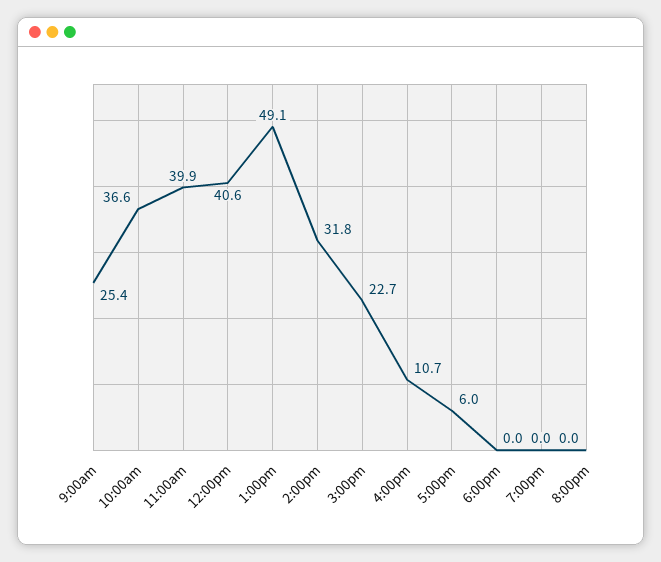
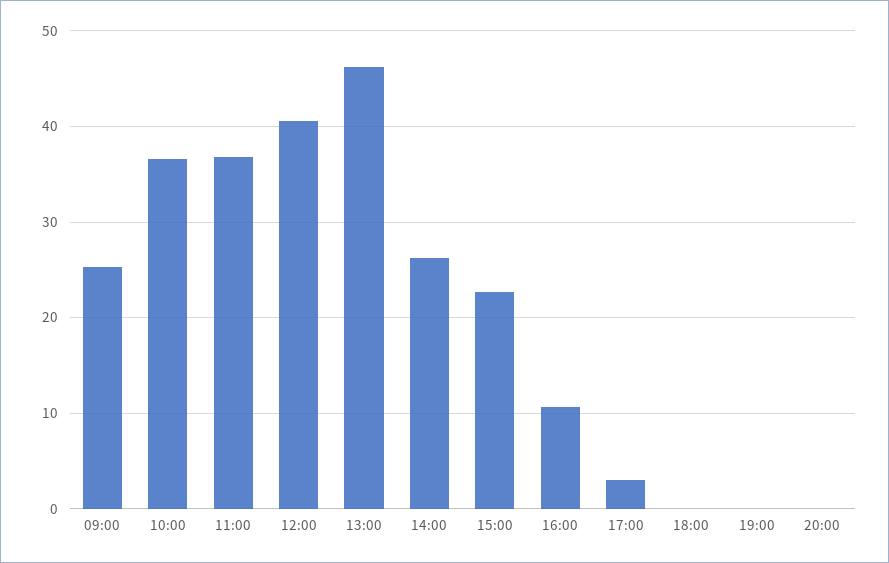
11:00am: 39.9 -> 37
1:00pm: 49.1 -> 46
2:00pm: 31.8 -> 26
5:00pm: 6 -> 3

